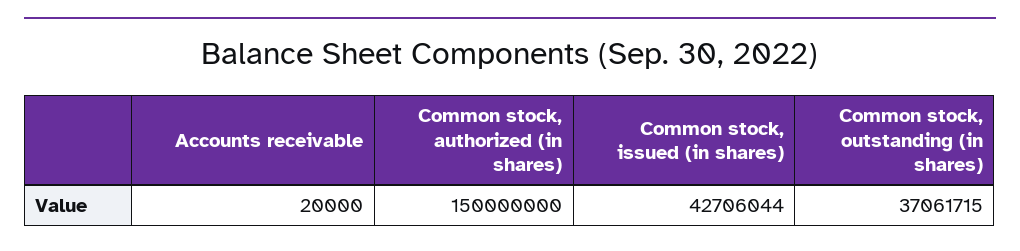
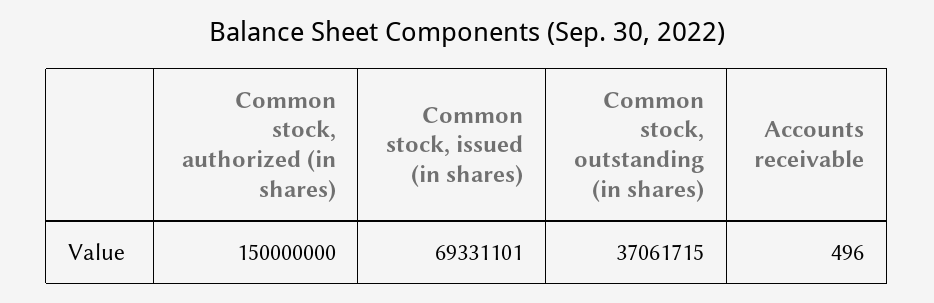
Accounts receivable: 20000 -> 496
Common stock, issued (in shares): 42706044 -> 69331101

